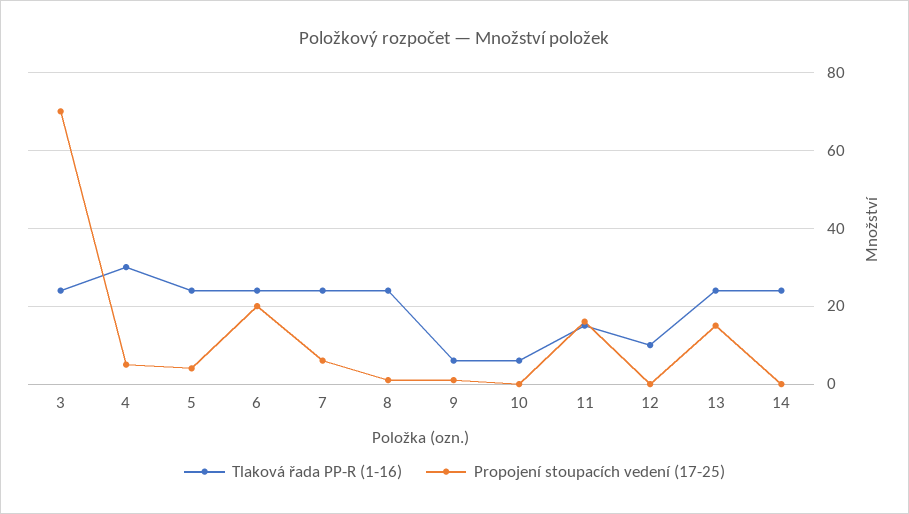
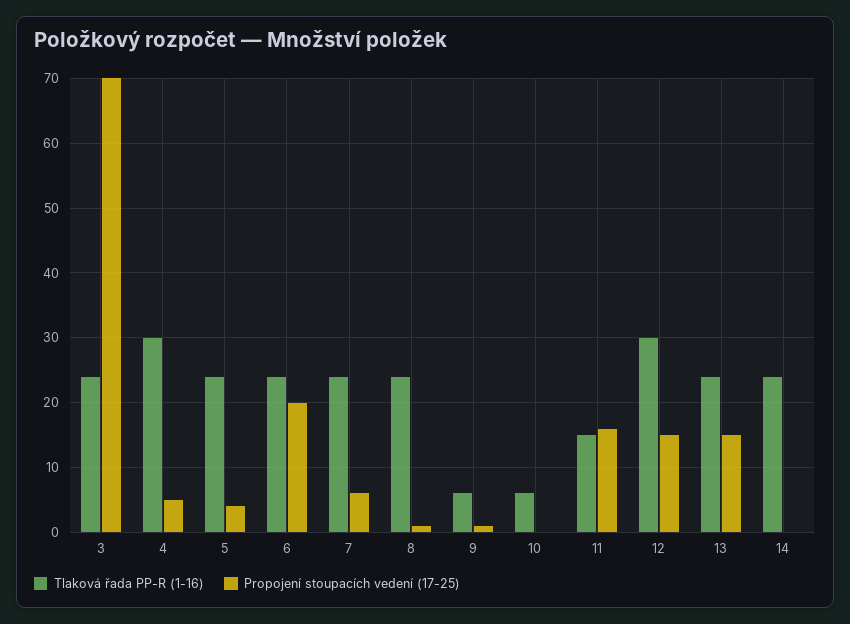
Tlaková řada PP-R (1-16), 12: 10 -> 30
Propojení stoupacích vedení (17-25), 12: 0 -> 15

